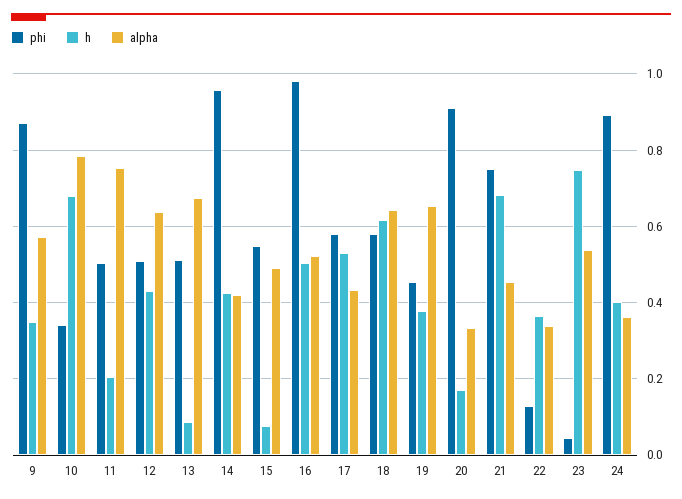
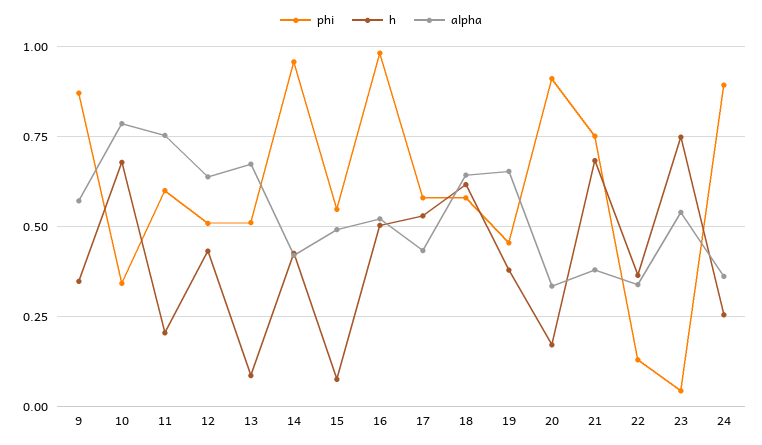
phi, 11: 0.5 -> 0.6
alpha, 21: 0.46 -> 0.375
h, 24: 0.4 -> 0.25

